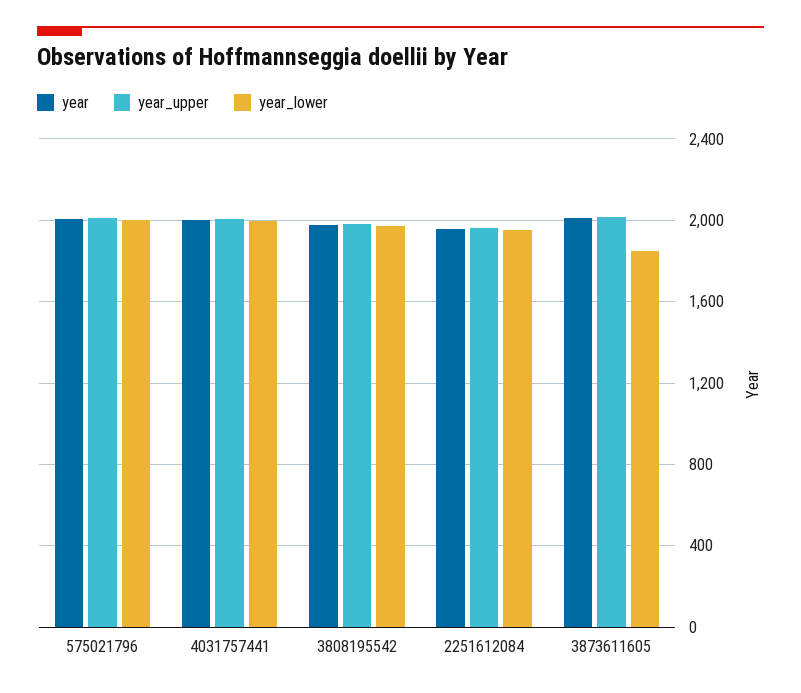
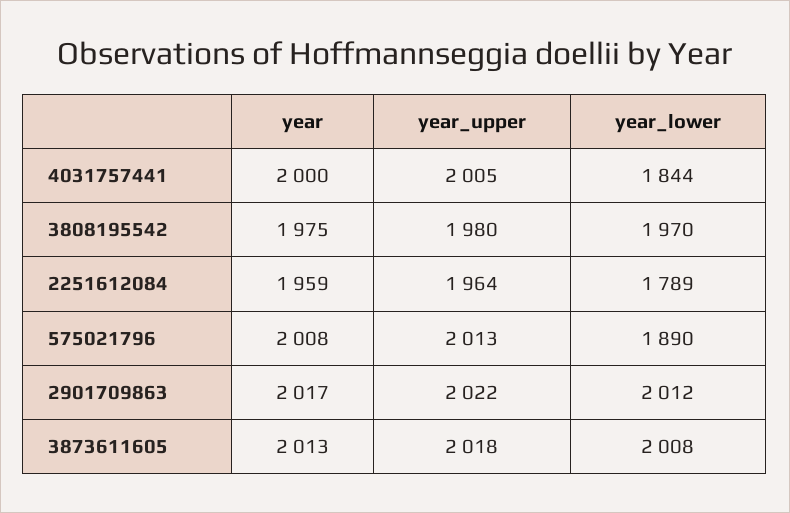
year_lower, 575021796: 2000 -> 1890
year_lower, 4031757441: 2000 -> 1844
year_lower, 2251612084: 1950 -> 1789
year_lower, 3873611605: 1850 -> 2008
year, 2901709863: none -> 2017
year_upper, 2901709863: none -> 2022
year_lower, 2901709863: none -> 2012

